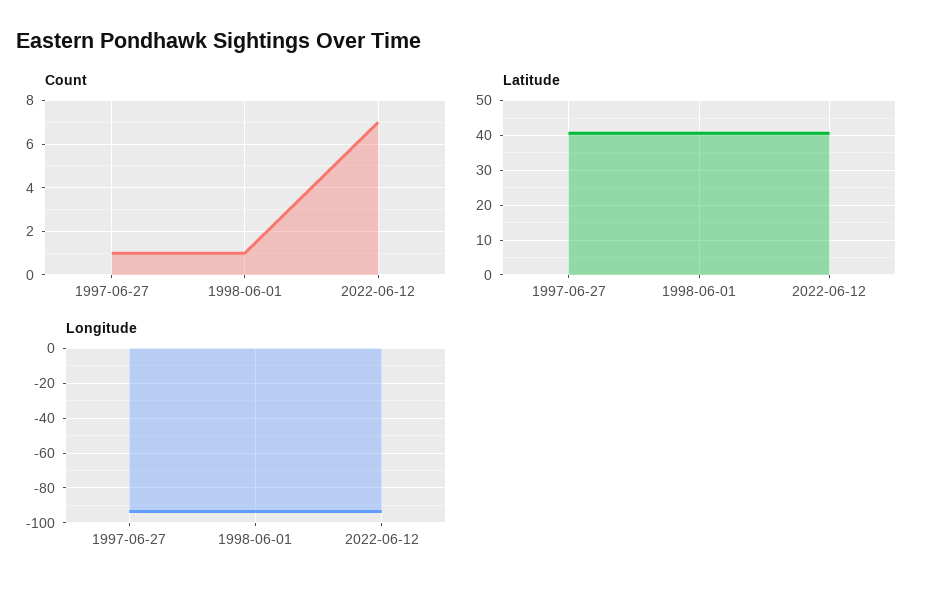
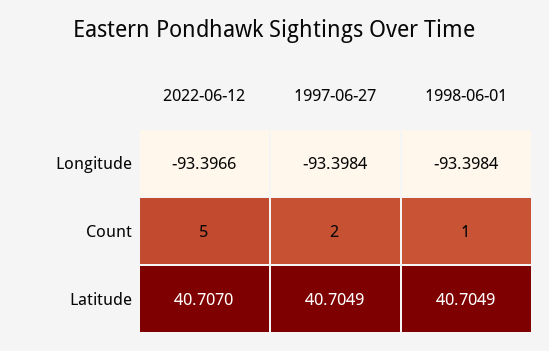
Count, 1997-06-27: 1 -> 2
Count, 2022-06-12: 7 -> 5

